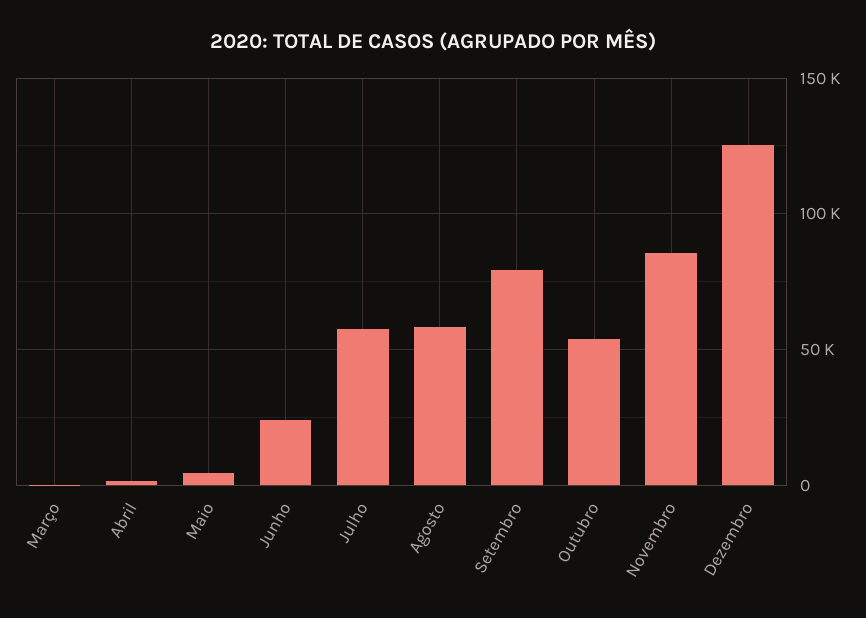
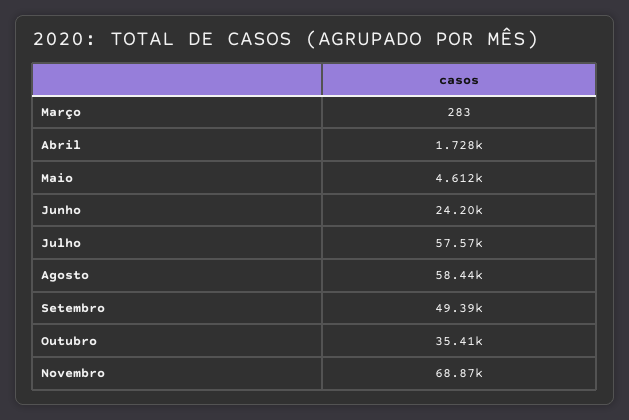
Setembro: 80000 -> 49390
Outubro: 55000 -> 35410
Novembro: 85000 -> 68870
Dezembro: 125000 -> none

